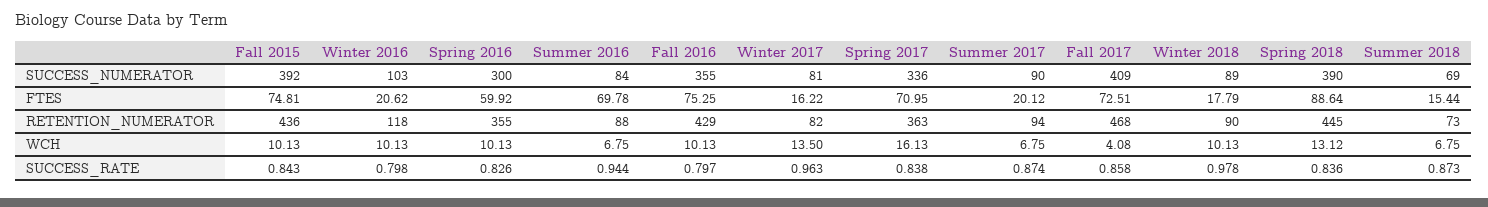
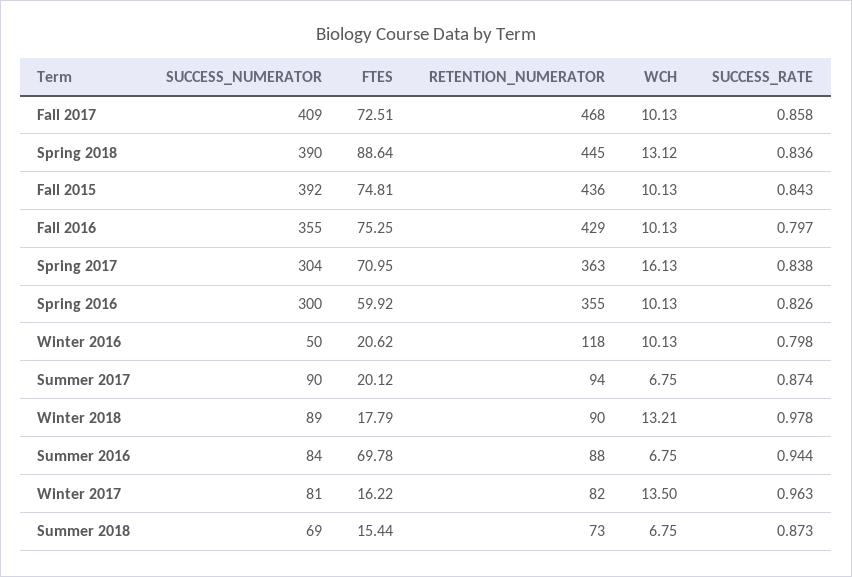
Winter 2016, SUCCESS_NUMERATOR: 103 -> 50
Spring 2017, SUCCESS_NUMERATOR: 336 -> 304
Fall 2017, WCH: 4.08 -> 10.13
Winter 2018, WCH: 10.13 -> 13.21

